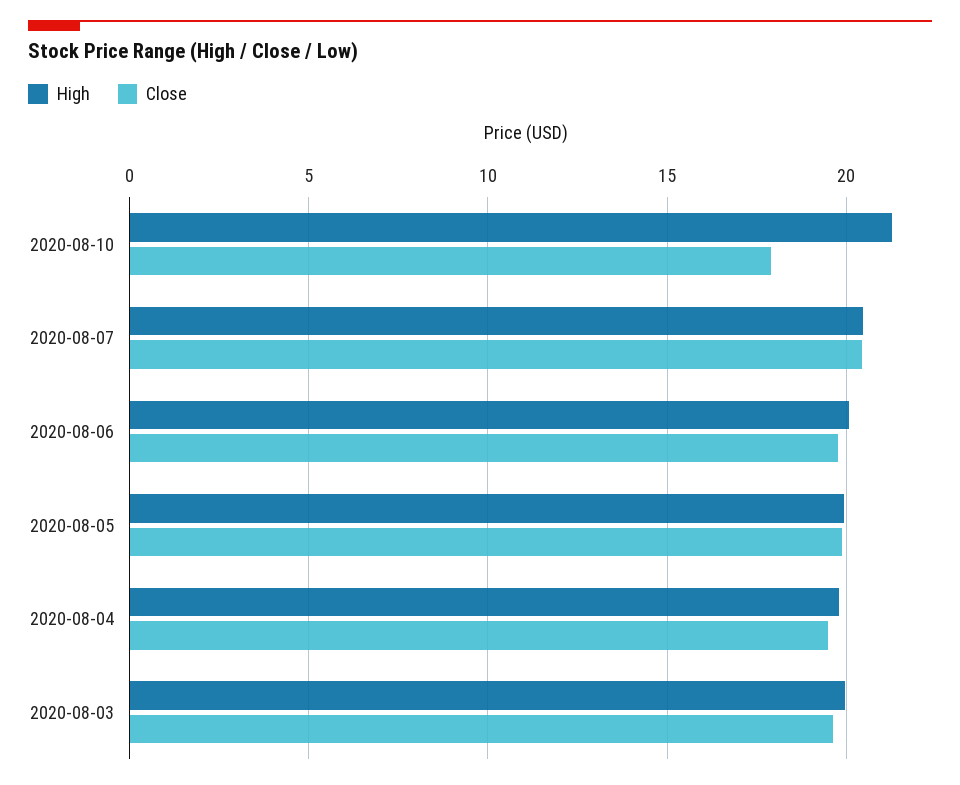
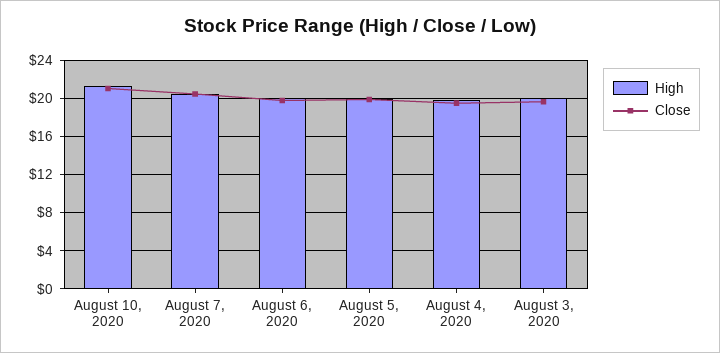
Close, 2020-08-10: 18 -> 21

